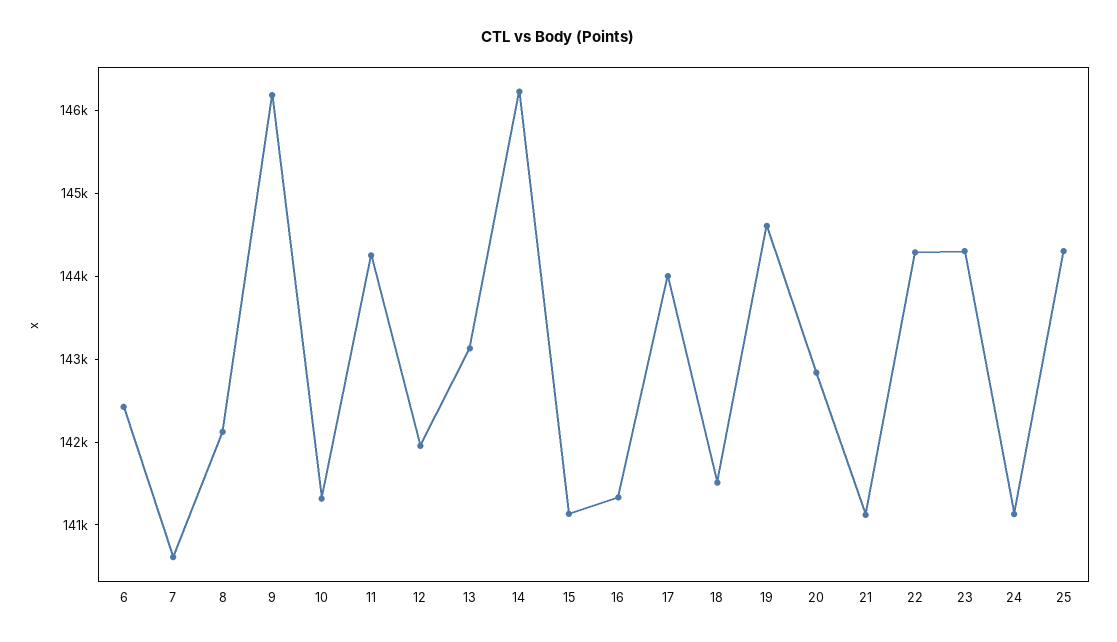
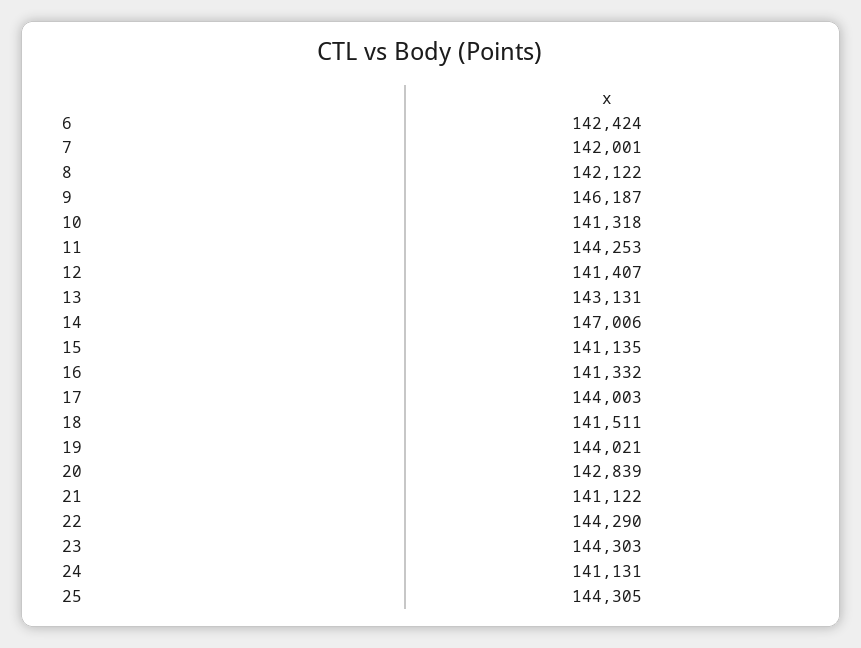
7: 140600 -> 142001
12: 142000 -> 141407
14: 146200 -> 147006
19: 144600 -> 144021

